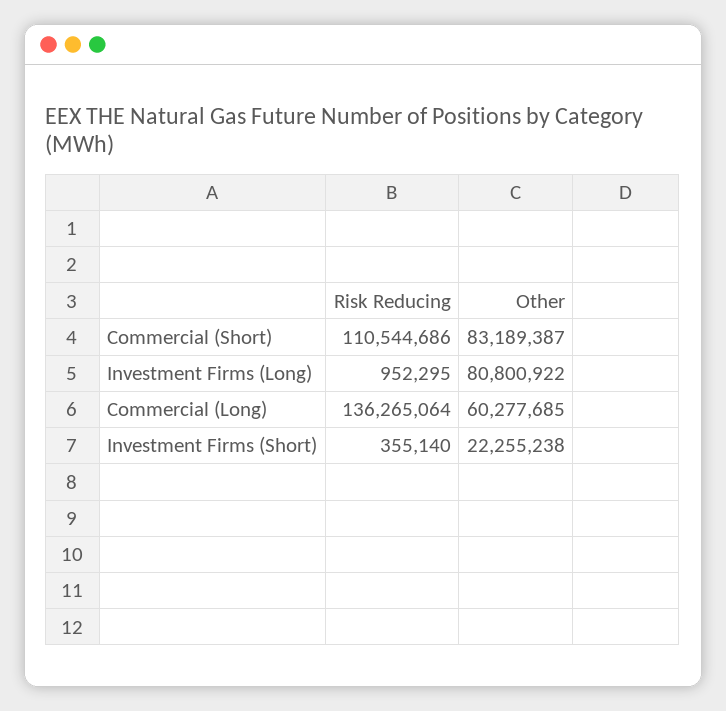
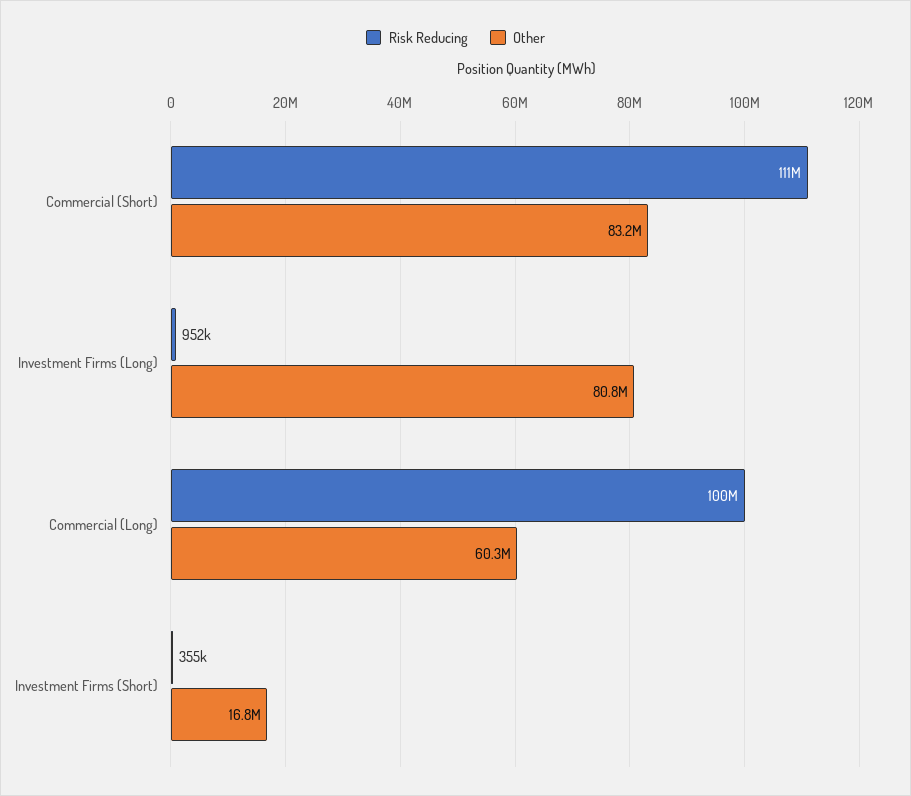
Risk Reducing, Commercial (Long): 136265064 -> 100000000
Other, Investment Firms (Short): 22255238 -> 16800000

